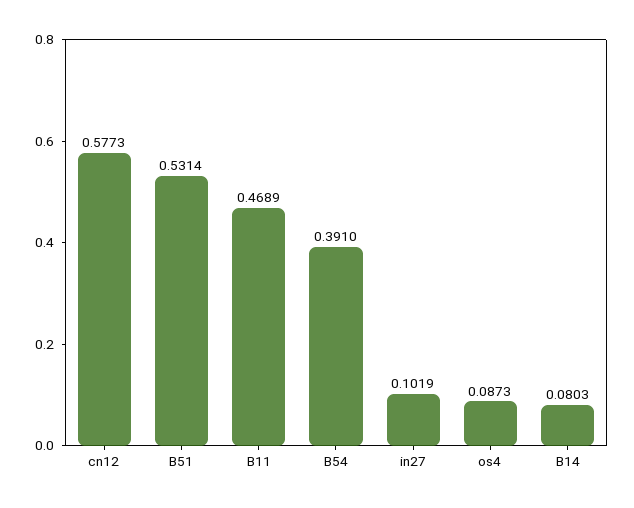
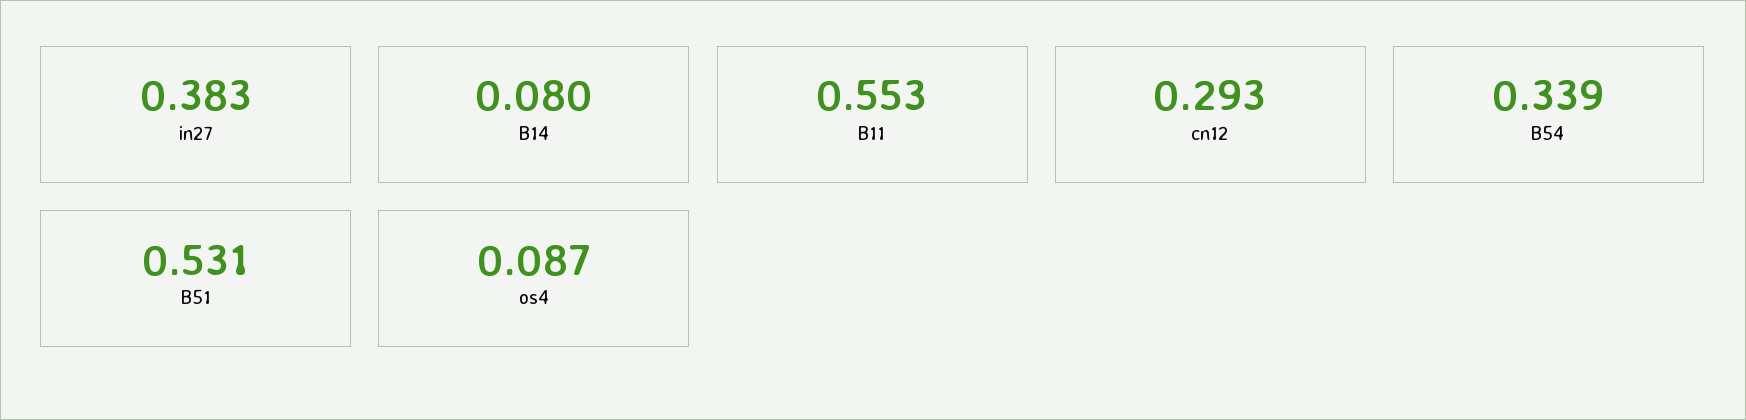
cn12: 0.5773 -> 0.293
B11: 0.4689 -> 0.553
B54: 0.391 -> 0.339
in27: 0.1019 -> 0.383

